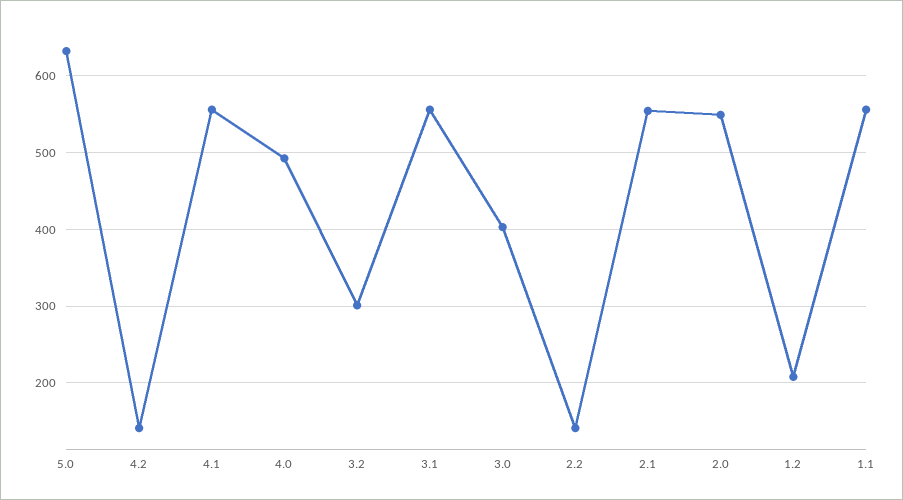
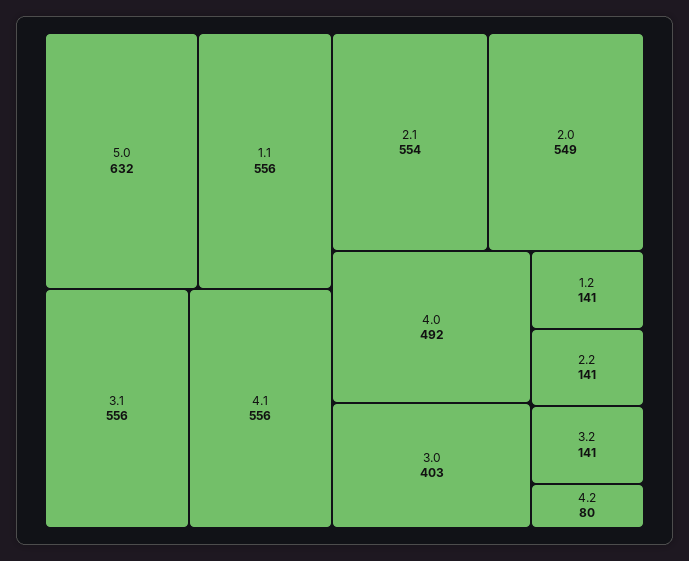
4.2: 140 -> 80
3.2: 300 -> 141
1.2: 210 -> 141

